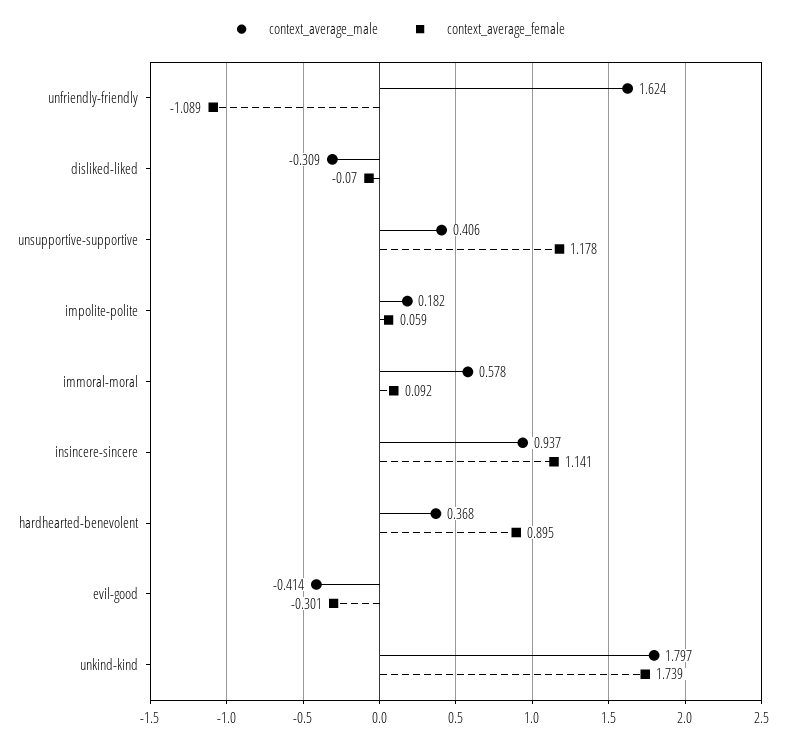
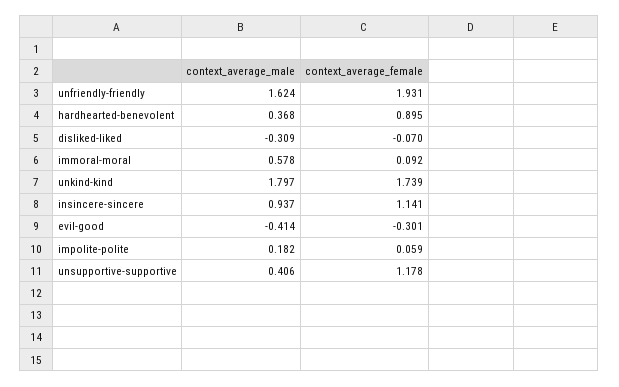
context_average_female, unfriendly-friendly: -1.089 -> 1.931

